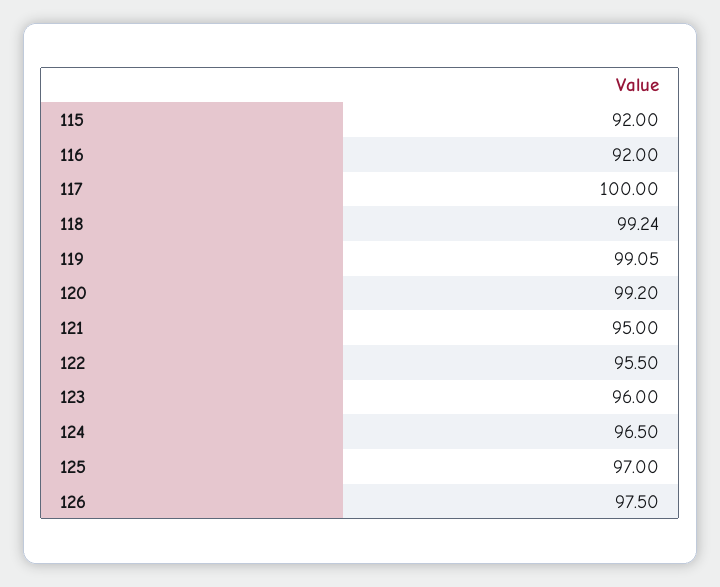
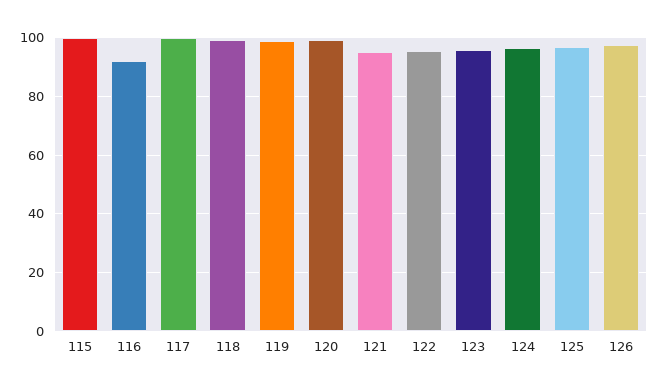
115: 92 -> 100

